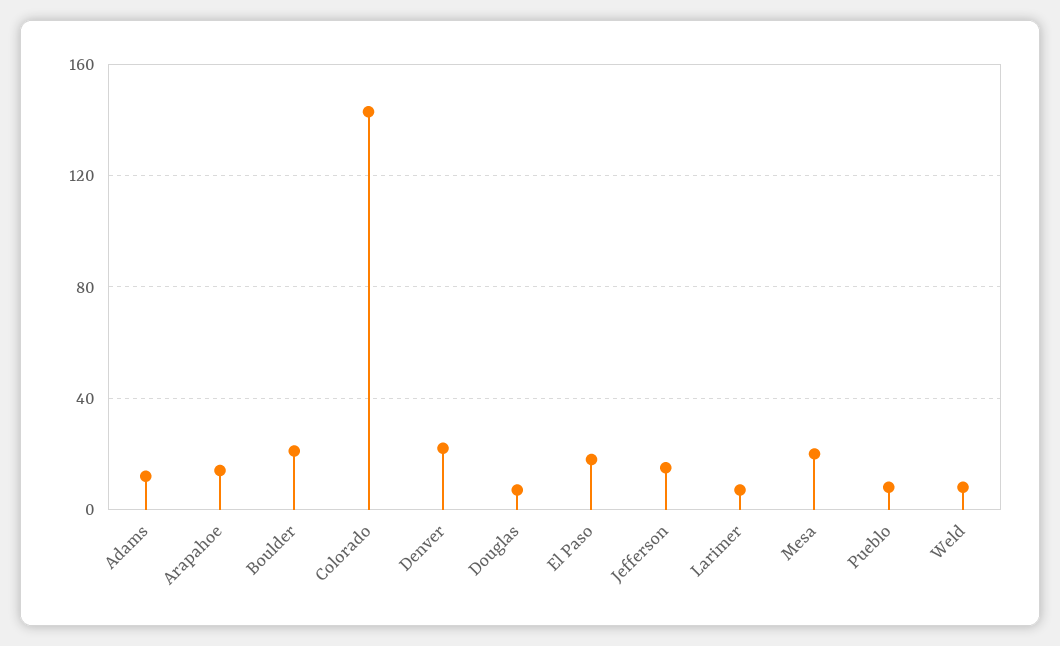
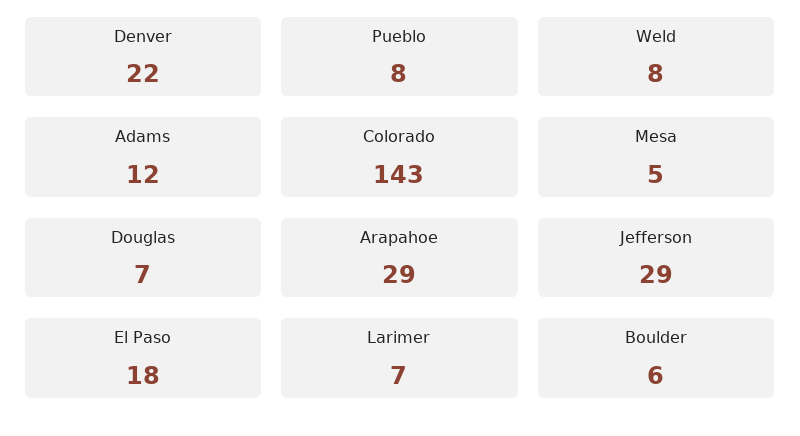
Arapahoe: 15 -> 29
Boulder: 20 -> 6
Jefferson: 15 -> 29
Mesa: 20 -> 5

